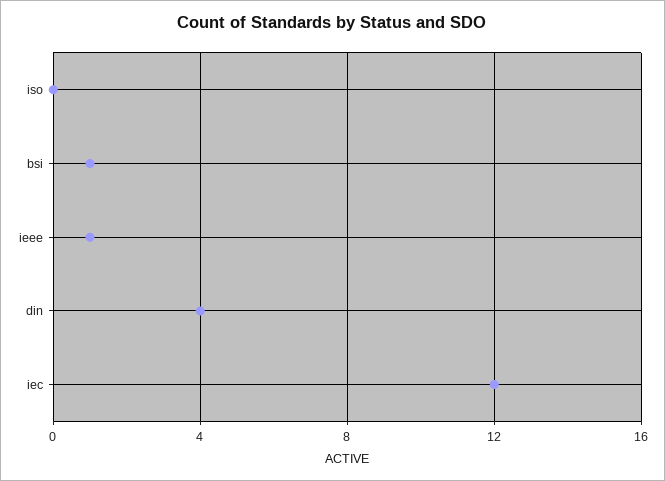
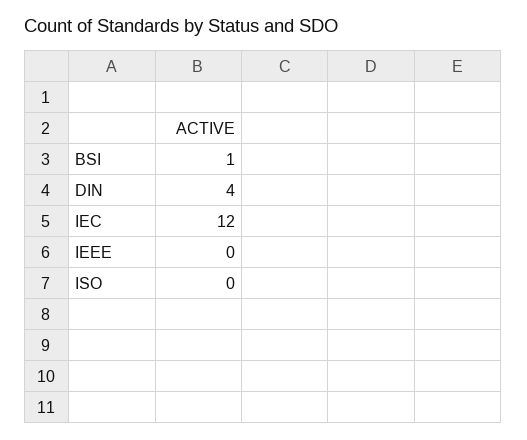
ieee: 1 -> 0

